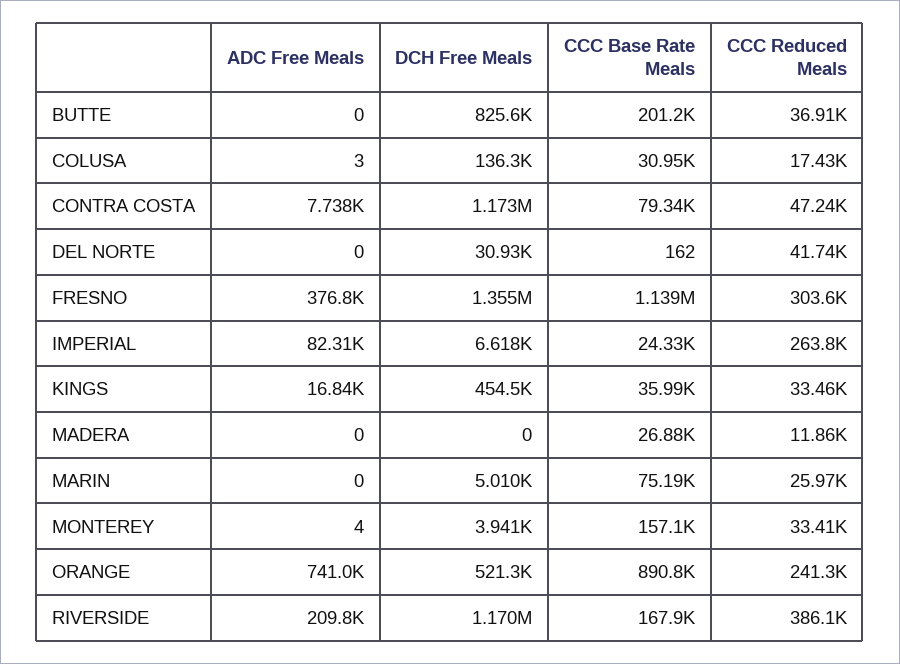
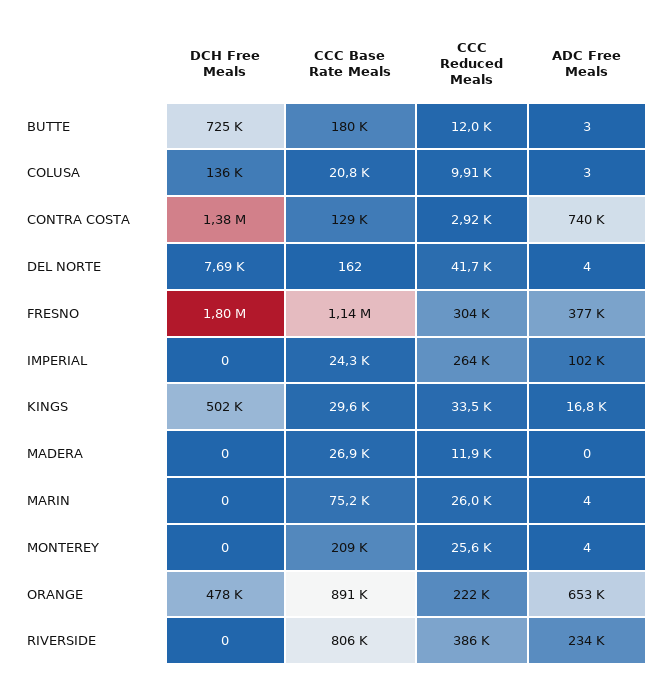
ADC Free Meals, BUTTE: 0 -> 3
DCH Free Meals, BUTTE: 825600 -> 725000
CCC Base Rate Meals, BUTTE: 201200 -> 180000
CCC Reduced Meals, BUTTE: 36910 -> 12000
CCC Base Rate Meals, COLUSA: 30950 -> 20800
CCC Reduced Meals, COLUSA: 17430 -> 9910
ADC Free Meals, CONTRA COSTA: 7738 -> 740000
DCH Free Meals, CONTRA COSTA: 1173000 -> 1380000
CCC Base Rate Meals, CONTRA COSTA: 79340 -> 129000
CCC Reduced Meals, CONTRA COSTA: 47240 -> 2920
ADC Free Meals, DEL NORTE: 0 -> 4
DCH Free Meals, DEL NORTE: 30930 -> 7690
DCH Free Meals, FRESNO: 1355000 -> 1800000
ADC Free Meals, IMPERIAL: 82310 -> 102000
DCH Free Meals, IMPERIAL: 6618 -> 0
DCH Free Meals, KINGS: 454500 -> 502000
CCC Base Rate Meals, KINGS: 35990 -> 29600
ADC Free Meals, MARIN: 0 -> 4
DCH Free Meals, MARIN: 5010 -> 0
DCH Free Meals, MONTEREY: 3941 -> 0
CCC Base Rate Meals, MONTEREY: 157100 -> 209000
CCC Reduced Meals, MONTEREY: 33410 -> 25600
ADC Free Meals, ORANGE: 741000 -> 653000
DCH Free Meals, ORANGE: 521300 -> 478000
CCC Reduced Meals, ORANGE: 241300 -> 222000
ADC Free Meals, RIVERSIDE: 209800 -> 234000
DCH Free Meals, RIVERSIDE: 1170000 -> 0
CCC Base Rate Meals, RIVERSIDE: 167900 -> 806000

